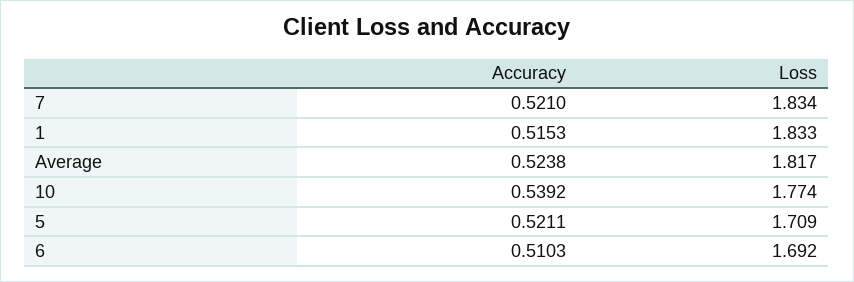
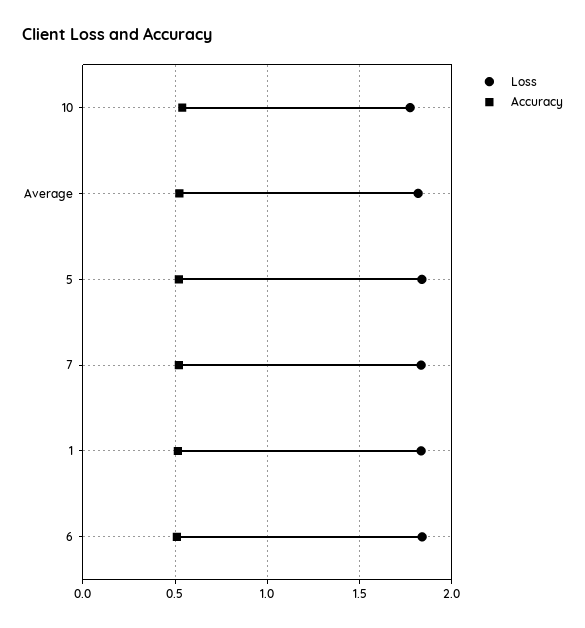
Loss, 5: 1.709 -> 1.85
Loss, 6: 1.692 -> 1.85

